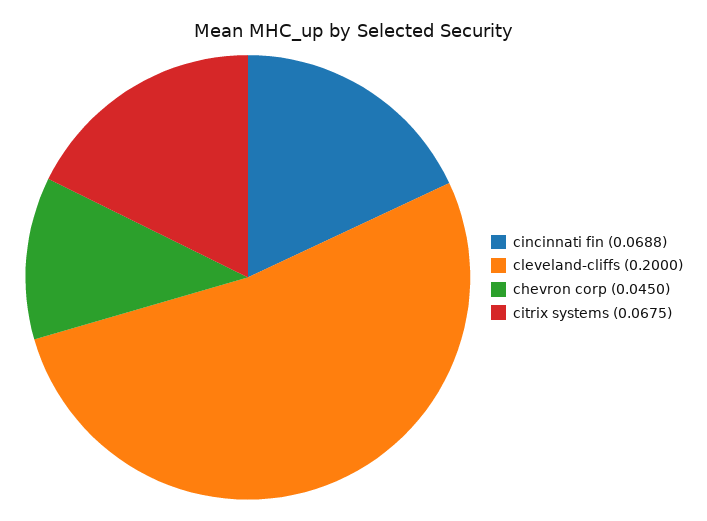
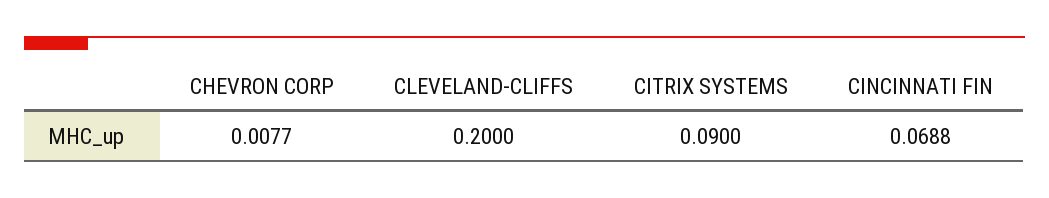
chevron corp: 0.045 -> 0.0077
citrix systems: 0.0675 -> 0.09

